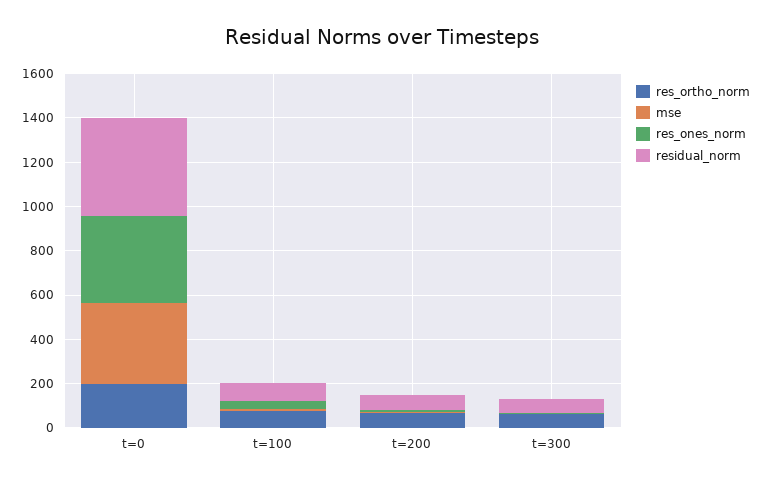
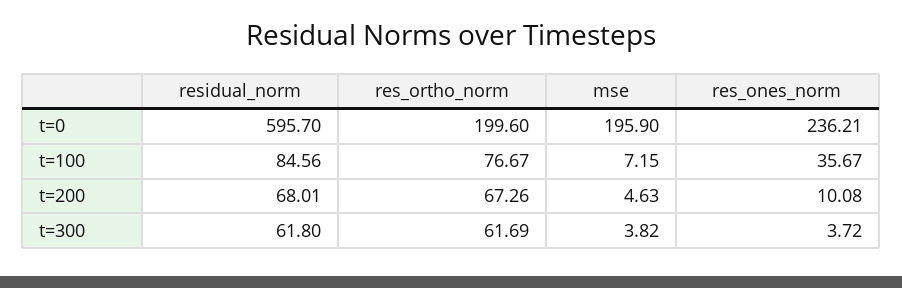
mse, t=0: 350 -> 195.9
res_ones_norm, t=0: 400 -> 236.21
residual_norm, t=0: 450 -> 595.7

